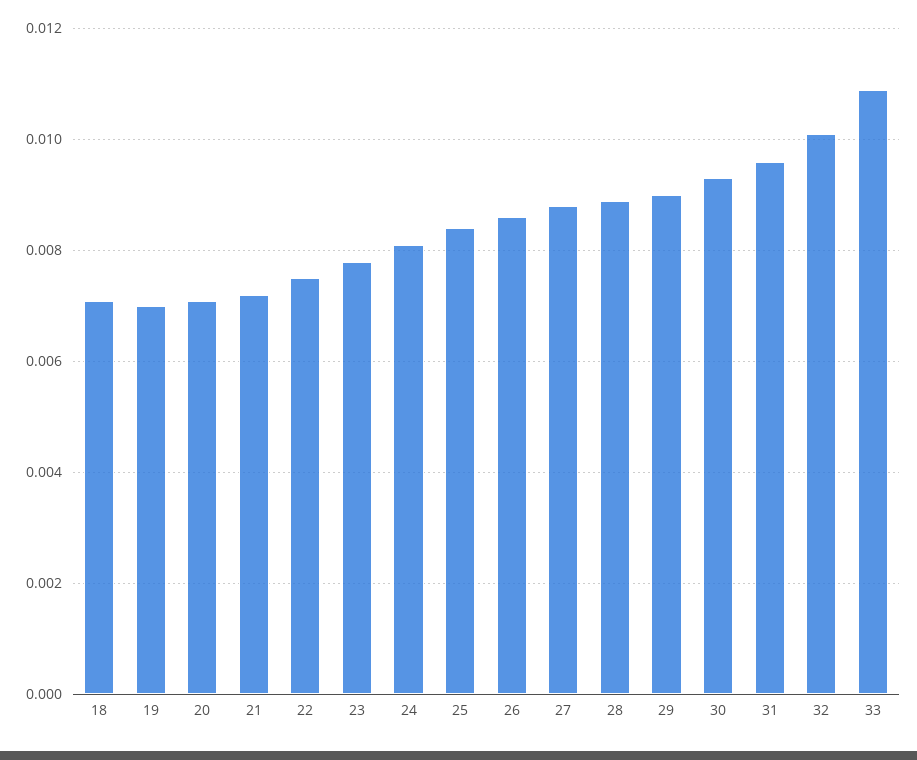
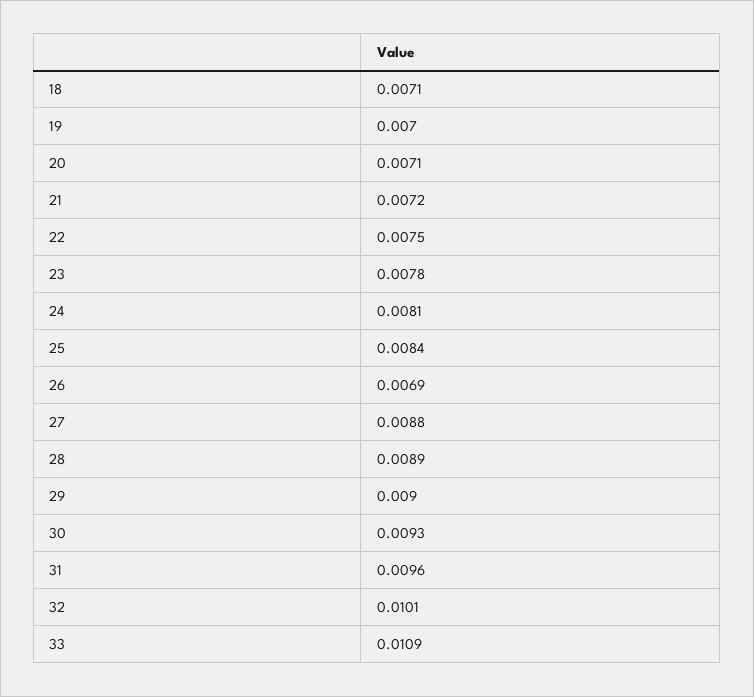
26: 0.0085 -> 0.0069

